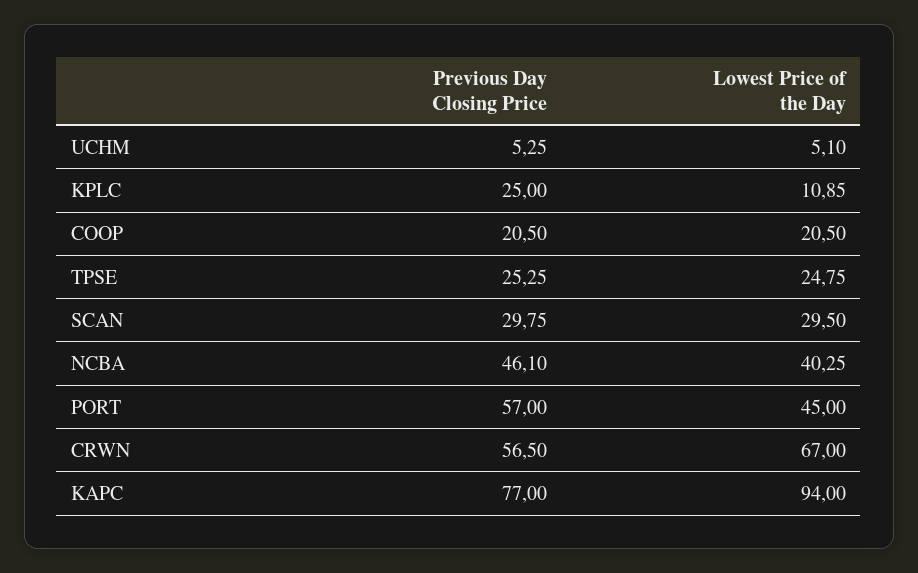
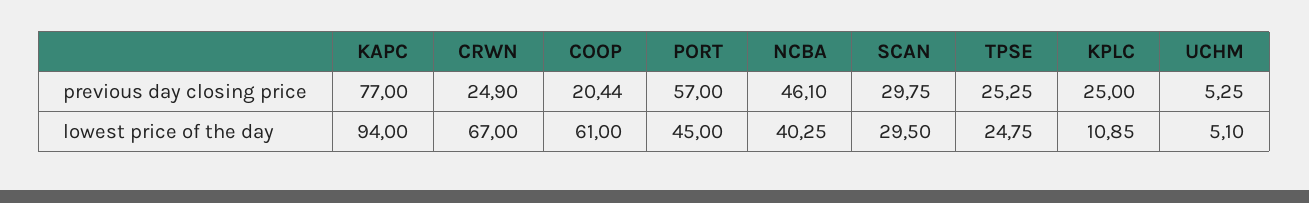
Previous Day Closing Price, COOP: 20.5 -> 20.44
Lowest Price of the Day, COOP: 20.5 -> 61
Previous Day Closing Price, CRWN: 56.5 -> 24.9

